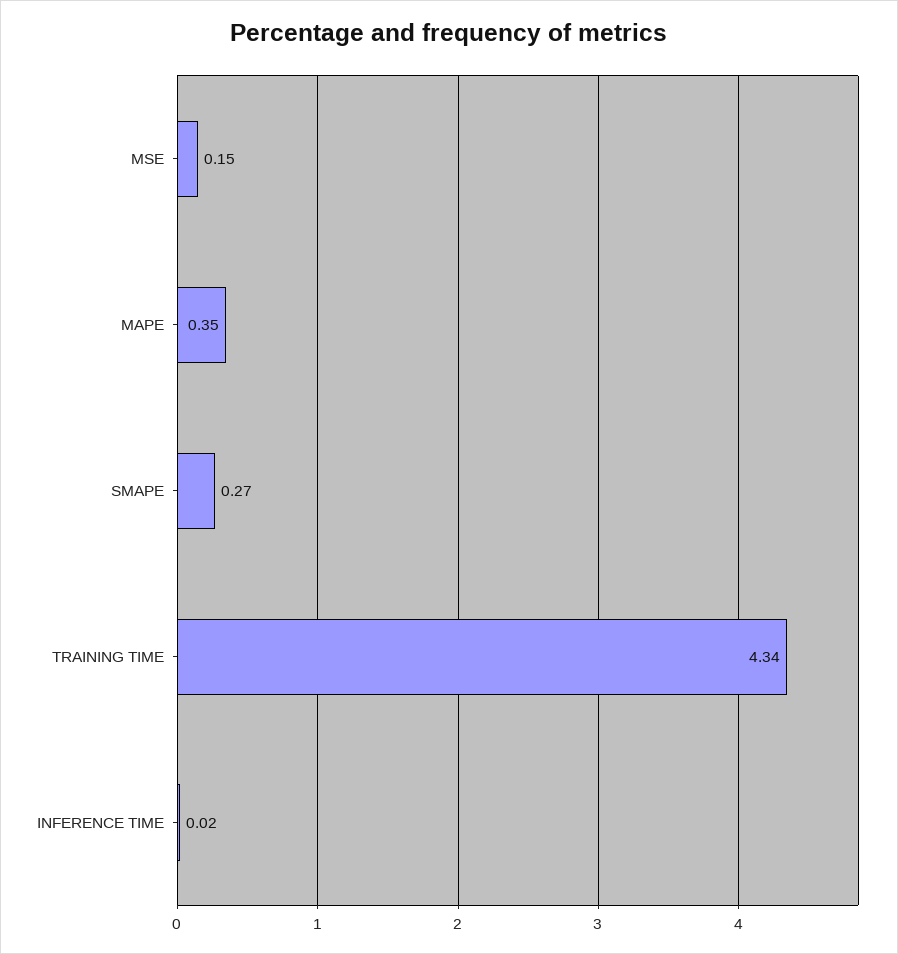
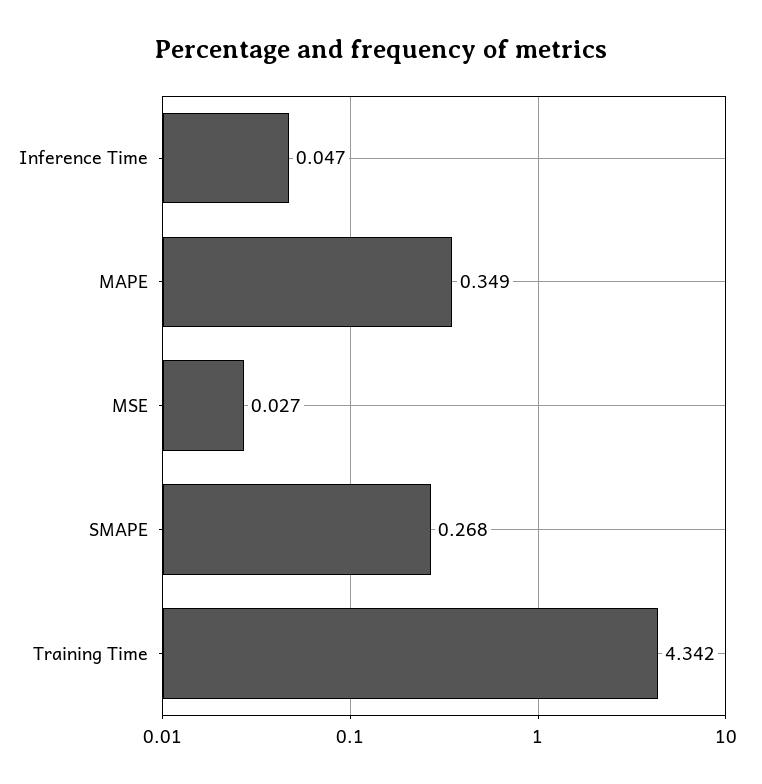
MSE: 0.15 -> 0.027
INFERENCE TIME: 0.02 -> 0.047

